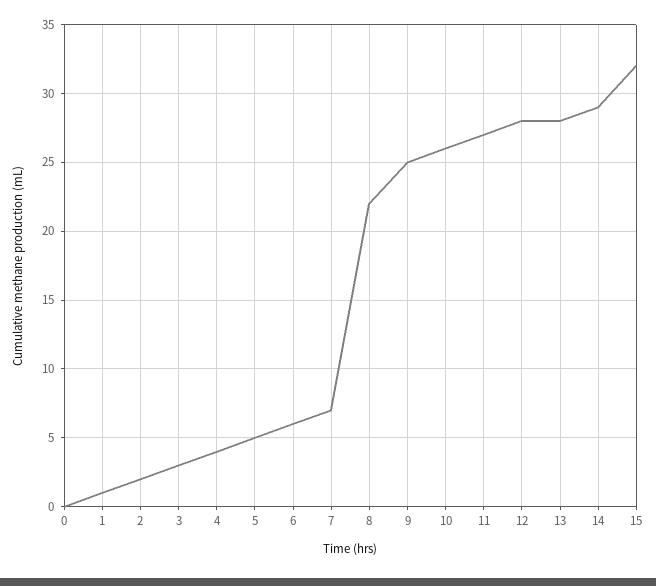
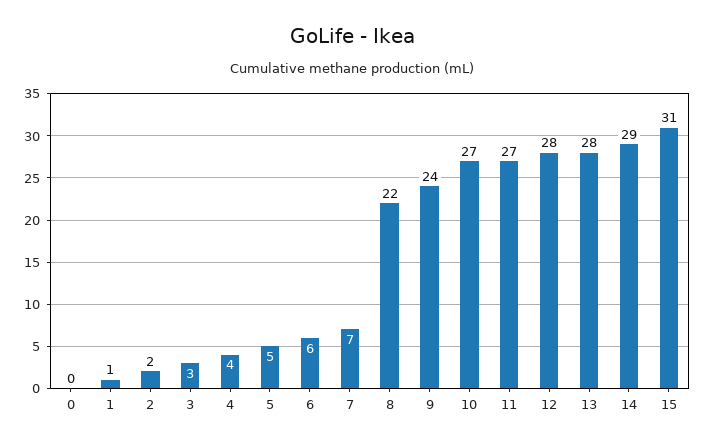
9: 25 -> 24
10: 26 -> 27
15: 32 -> 31

